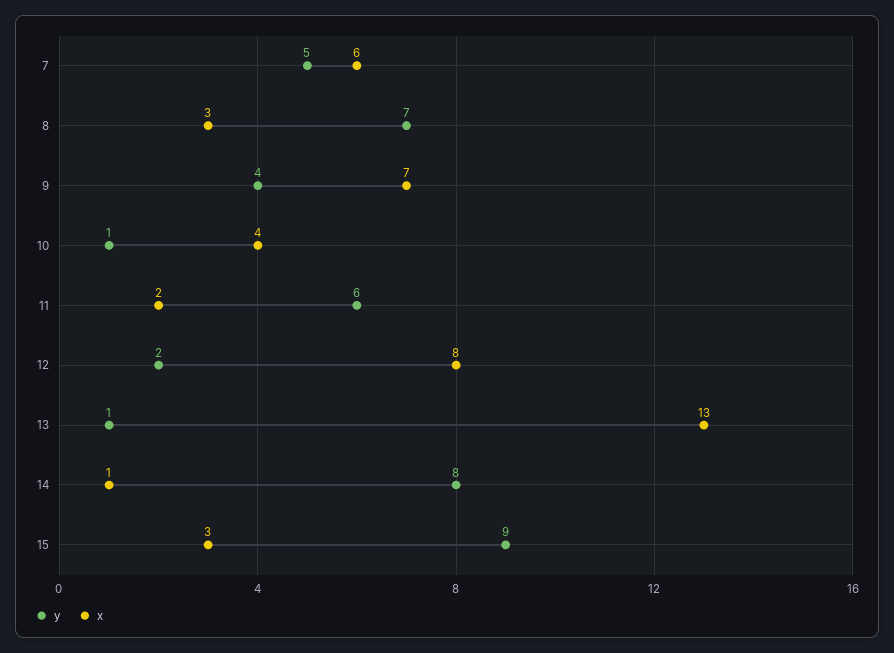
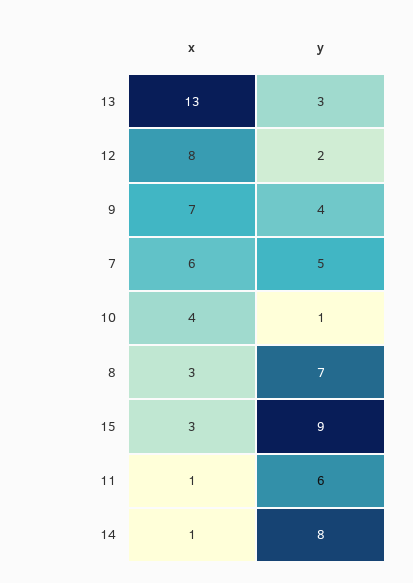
x, 11: 2 -> 1
y, 13: 1 -> 3

